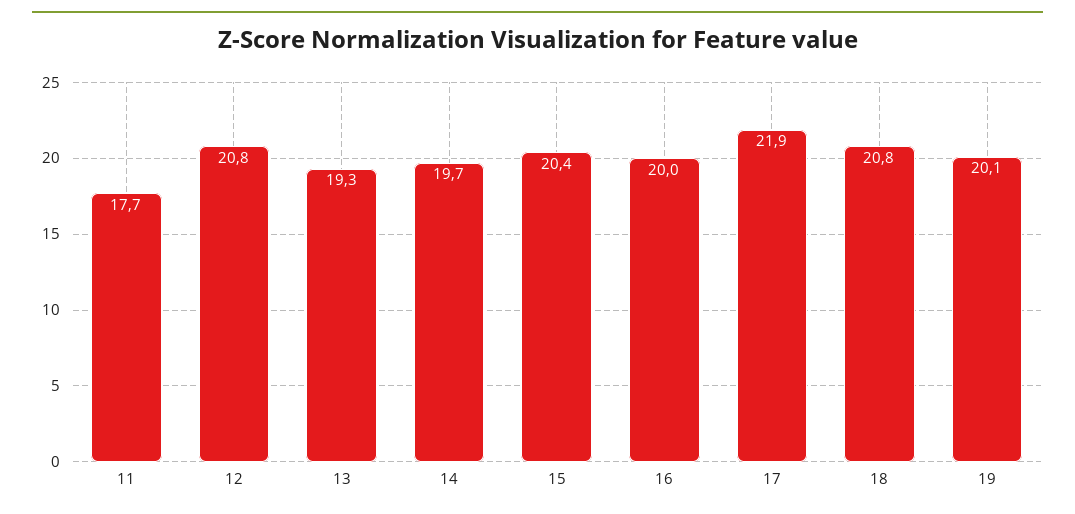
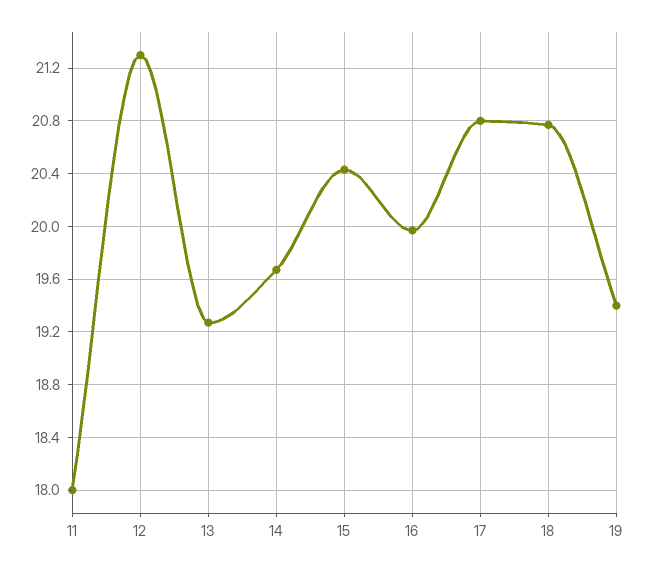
11: 17.7 -> 18
12: 20.8 -> 21.3
17: 21.9 -> 20.8
19: 20.1 -> 19.4

